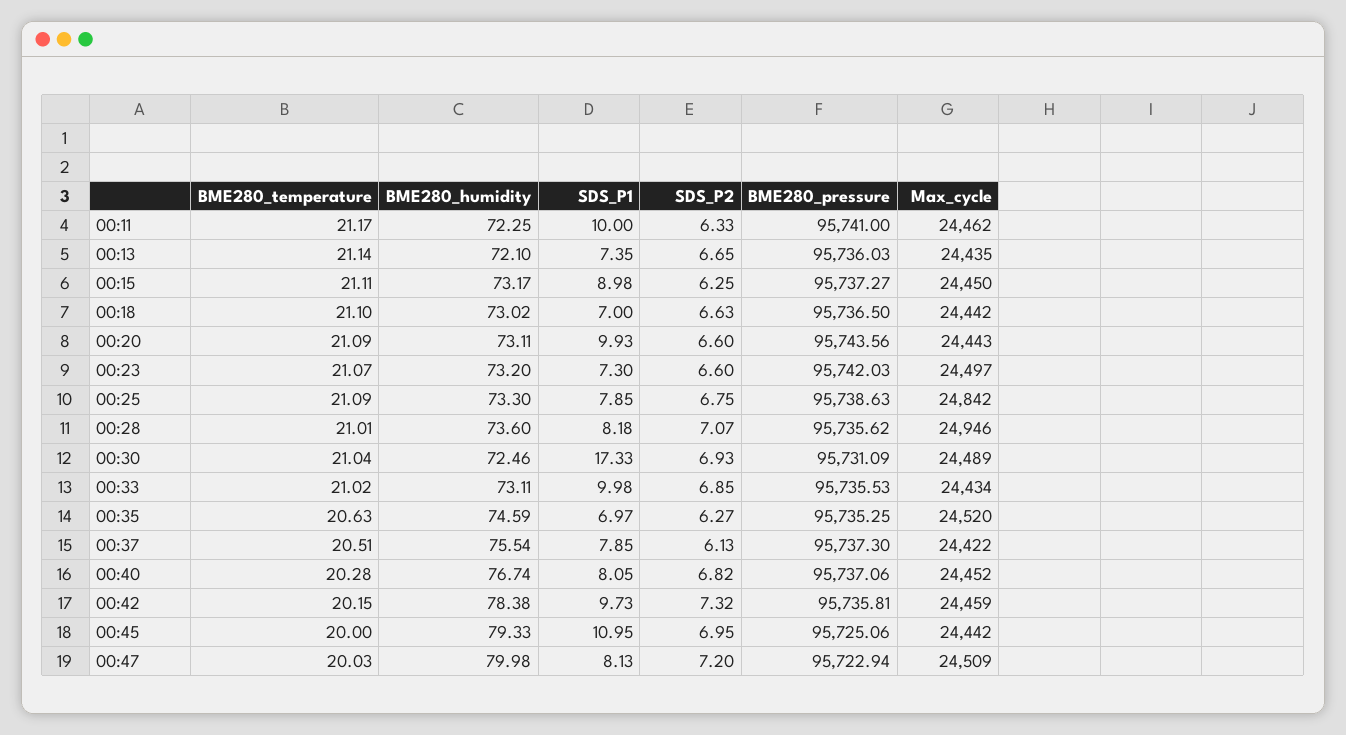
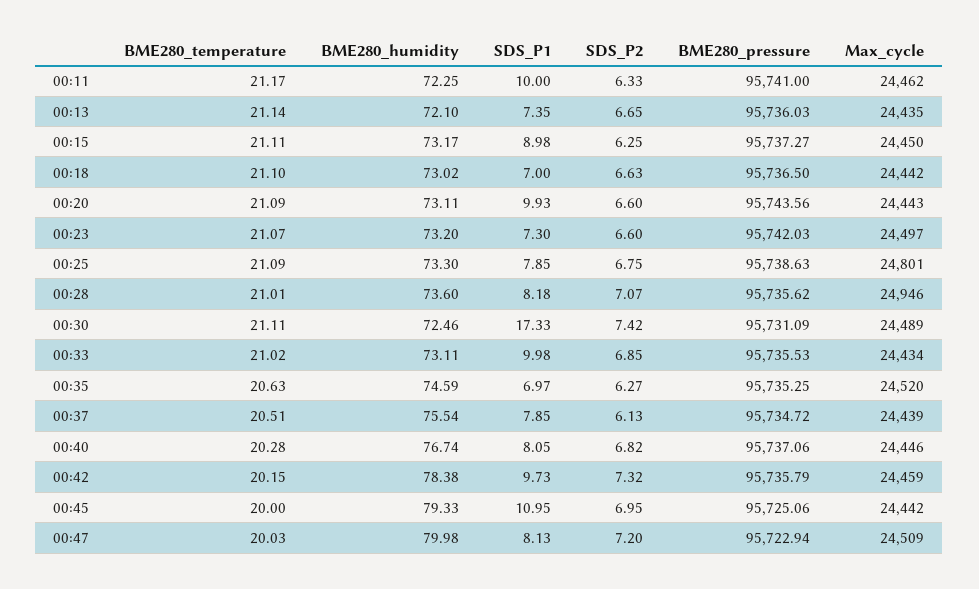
Max_cycle, 00:25: 24842 -> 24801
BME280_temperature, 00:30: 21.04 -> 21.11
SDS_P2, 00:30: 6.93 -> 7.42
BME280_pressure, 00:37: 95737.3 -> 95734.72
Max_cycle, 00:37: 24422 -> 24439
Max_cycle, 00:40: 24452 -> 24446
BME280_pressure, 00:42: 95735.81 -> 95735.79

